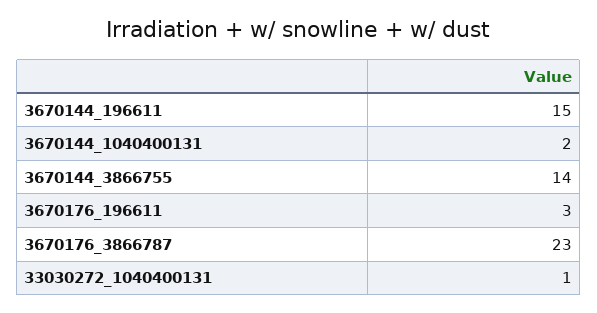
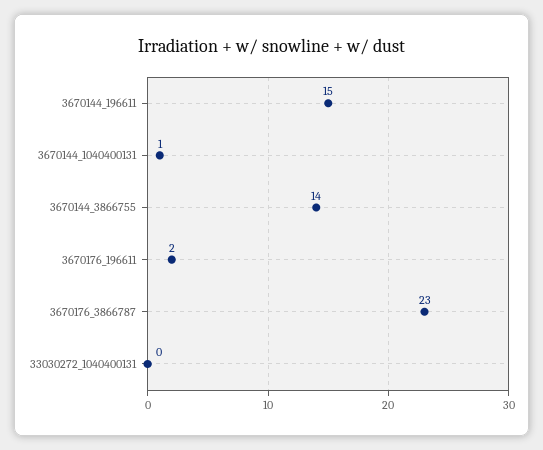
3670144_1040400131: 2 -> 1
3670176_196611: 3 -> 2
33030272_1040400131: 1 -> 0

